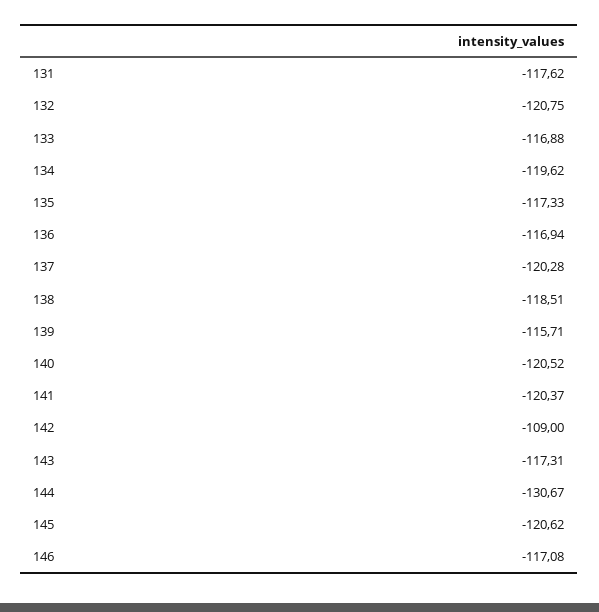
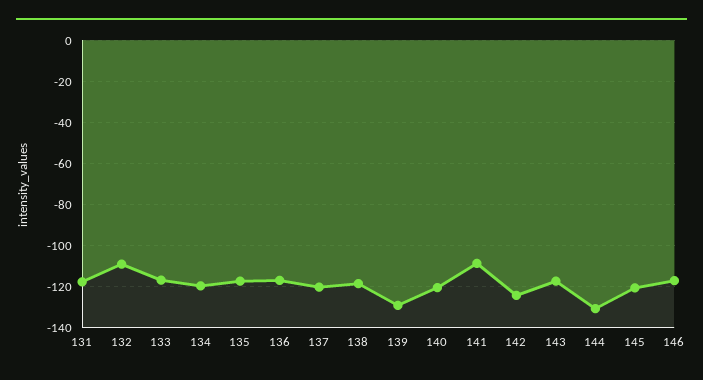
132: -120.75 -> -110
139: -115.71 -> -130
141: -120.37 -> -110
142: -109 -> -125

